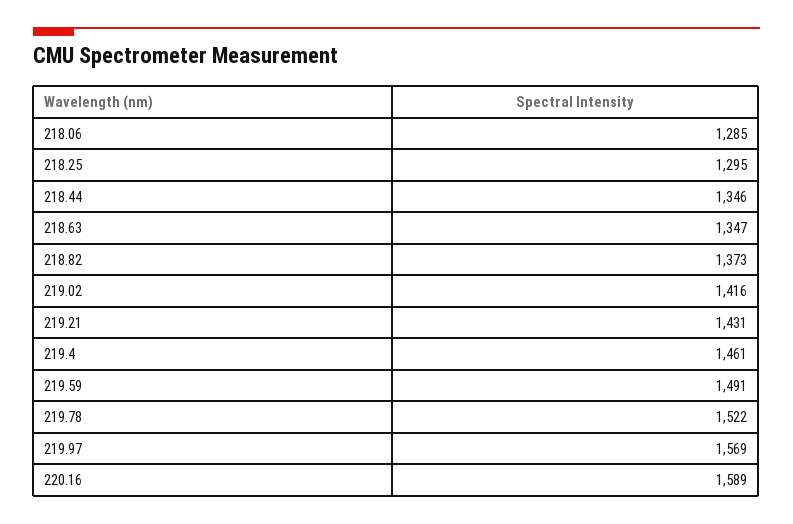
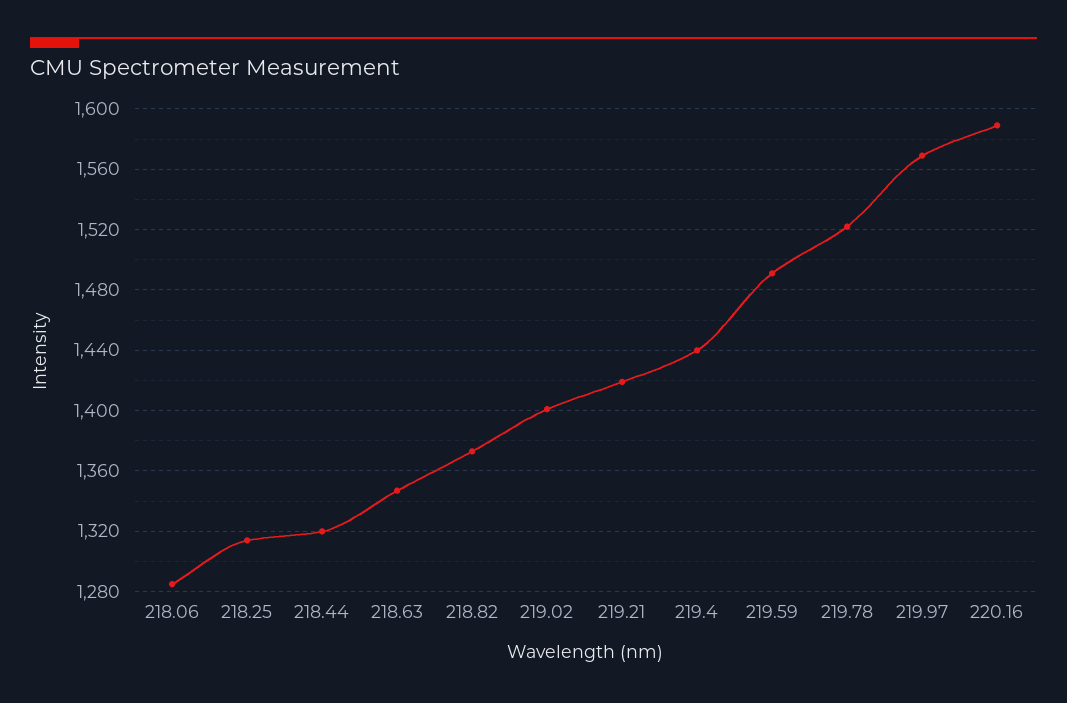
218.25: 1295 -> 1315
218.44: 1346 -> 1320
219.02: 1416 -> 1400
219.21: 1431 -> 1420
219.4: 1461 -> 1440

